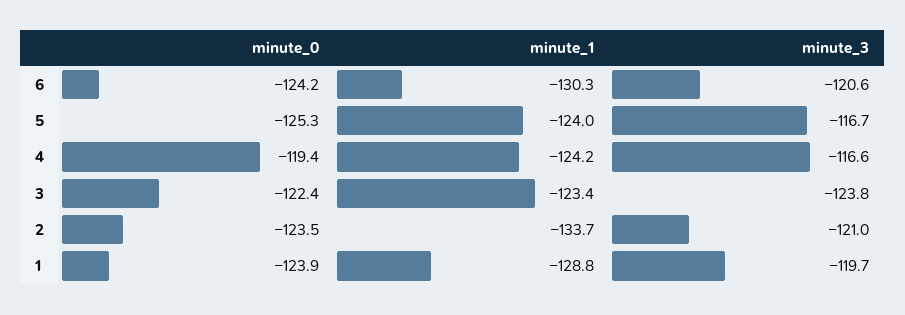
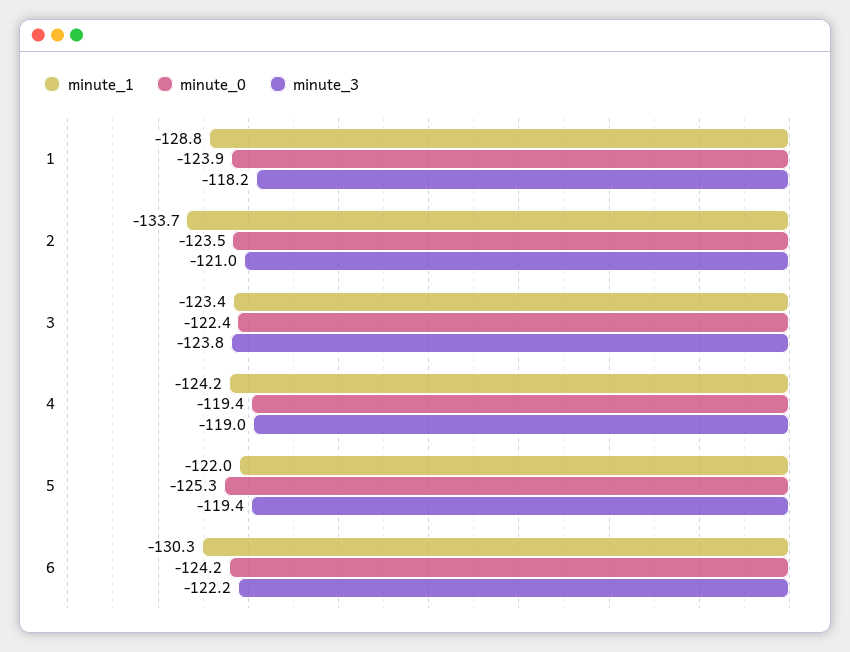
minute_3, 6: -120.6 -> -122.2
minute_1, 5: -124 -> -122
minute_3, 5: -116.7 -> -119.4
minute_3, 4: -116.6 -> -119
minute_3, 1: -119.7 -> -118.2

